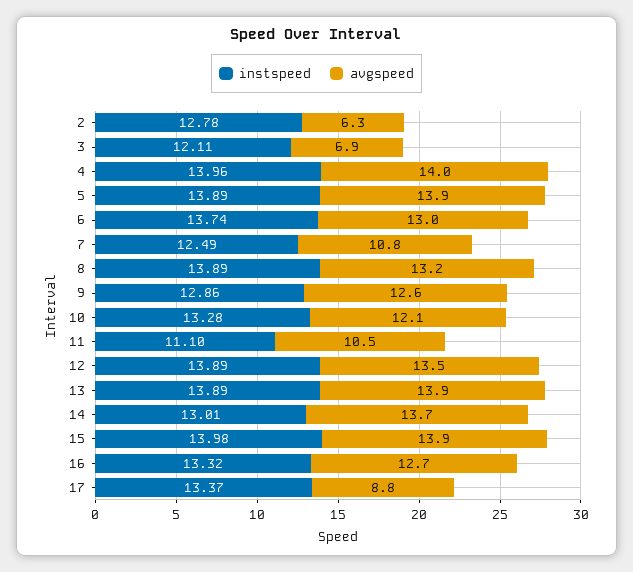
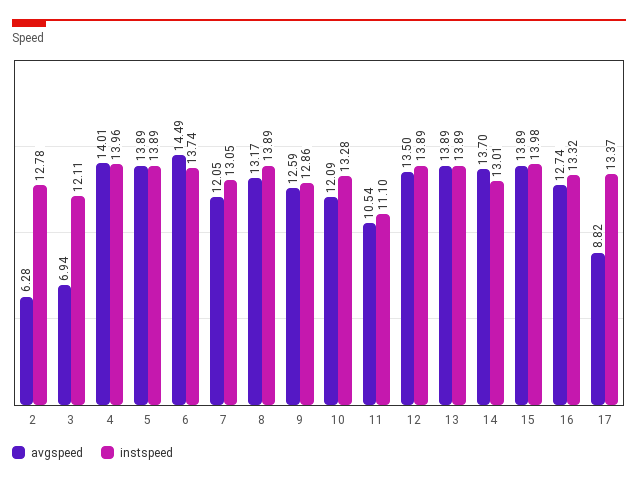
avgspeed, 6: 13 -> 14.49
instspeed, 7: 12.49 -> 13.05
avgspeed, 7: 10.8 -> 12.05

